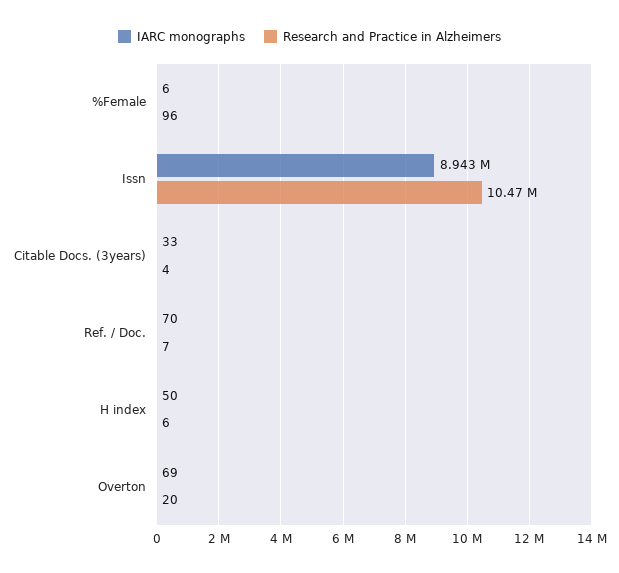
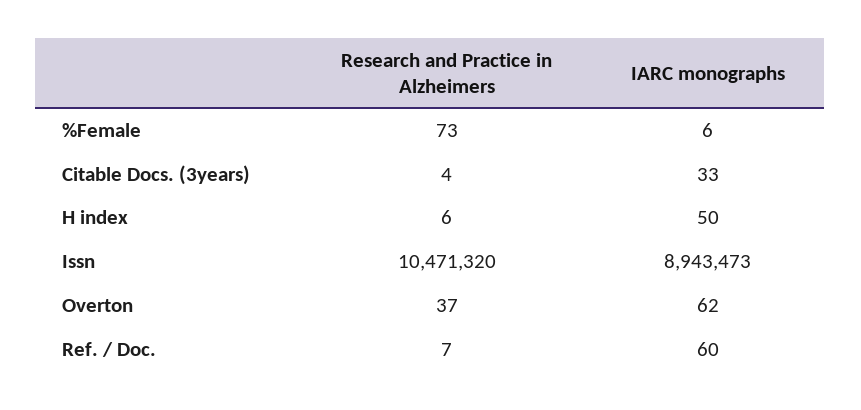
Research and Practice in Alzheimers, %Female: 96 -> 73
IARC monographs, Ref. / Doc.: 70 -> 60
IARC monographs, Overton: 69 -> 62
Research and Practice in Alzheimers, Overton: 20 -> 37

